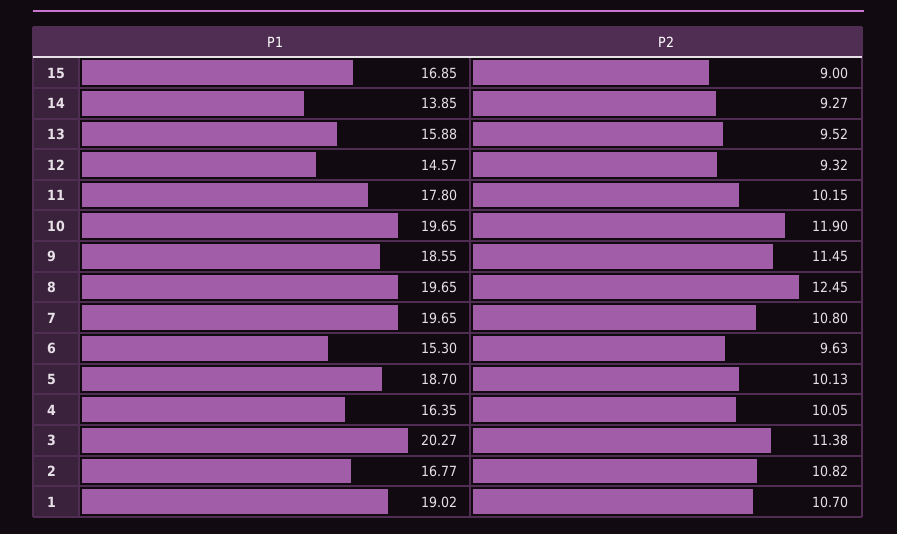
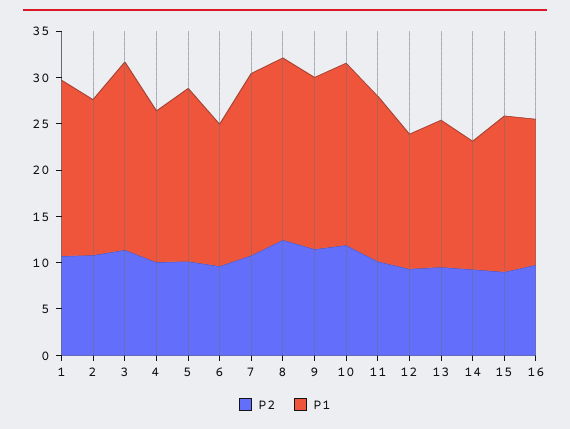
P2, 16: none -> 10
P1, 16: none -> 16

